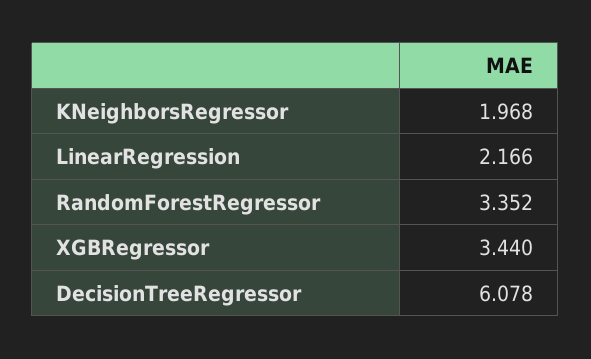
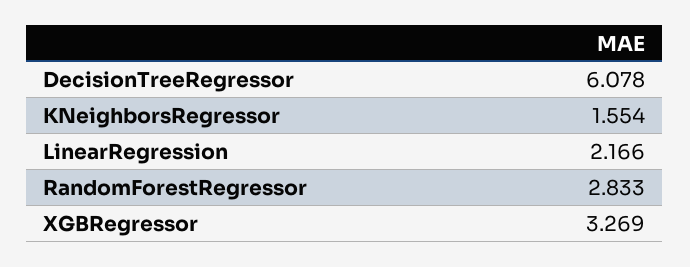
KNeighborsRegressor: 1.968 -> 1.554
RandomForestRegressor: 3.352 -> 2.833
XGBRegressor: 3.44 -> 3.269

